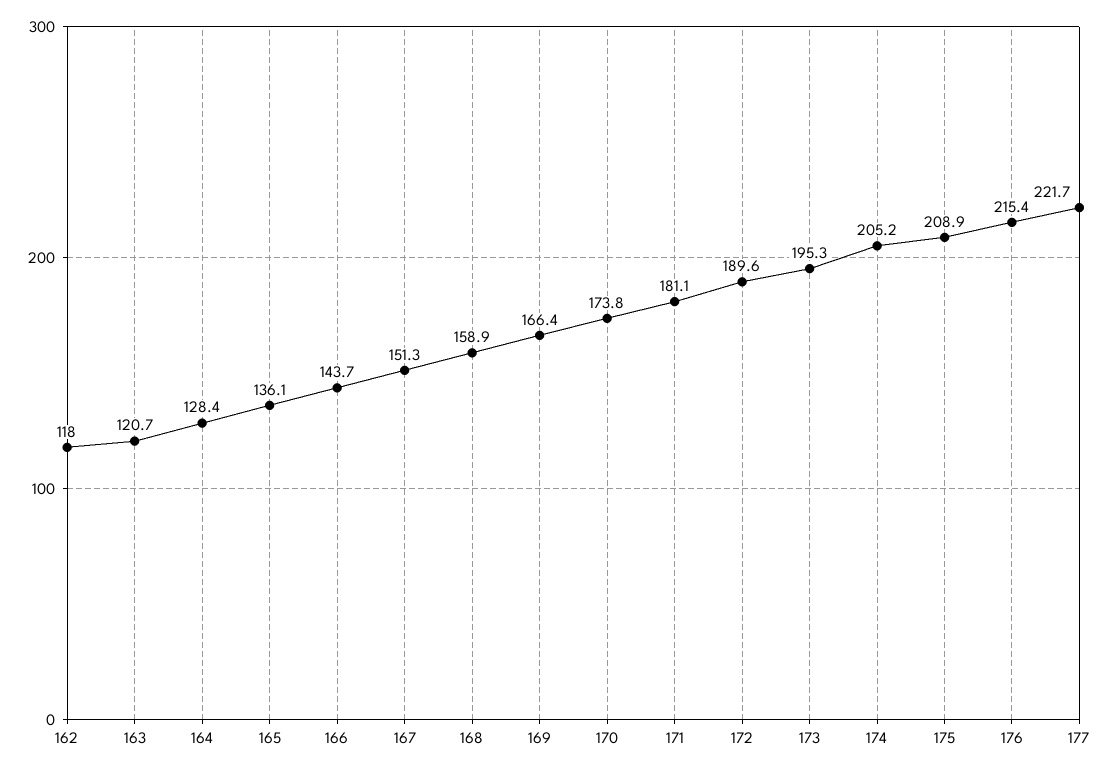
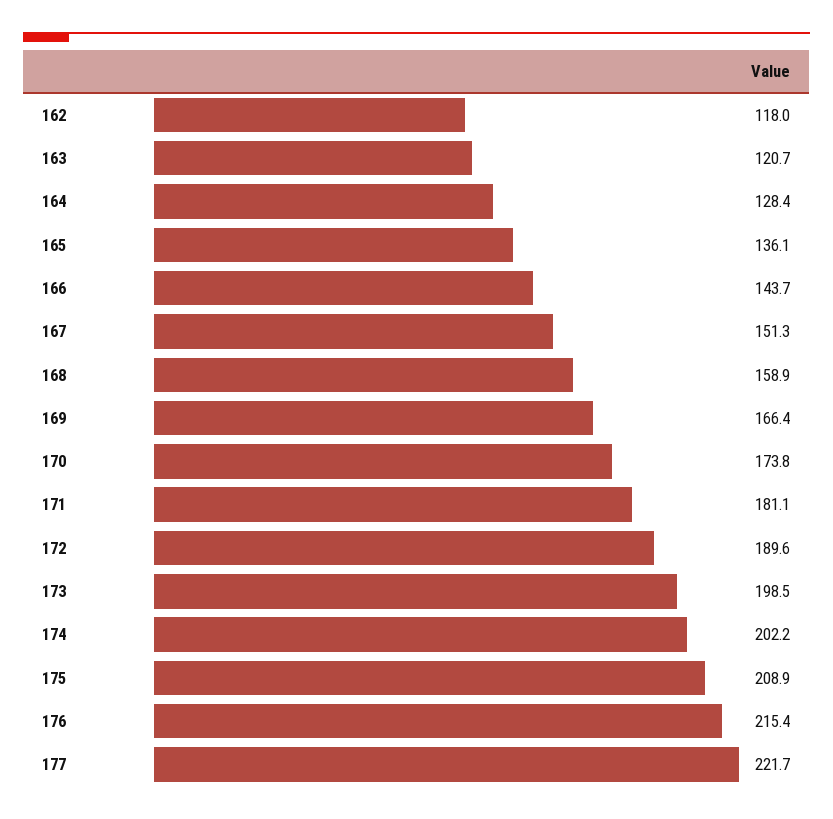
173: 195.3 -> 198.5
174: 205.2 -> 202.2

